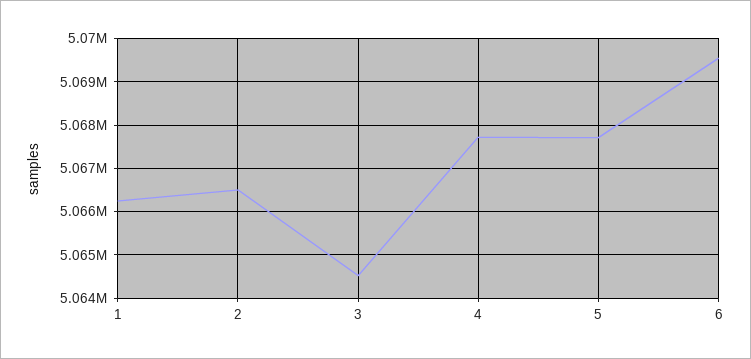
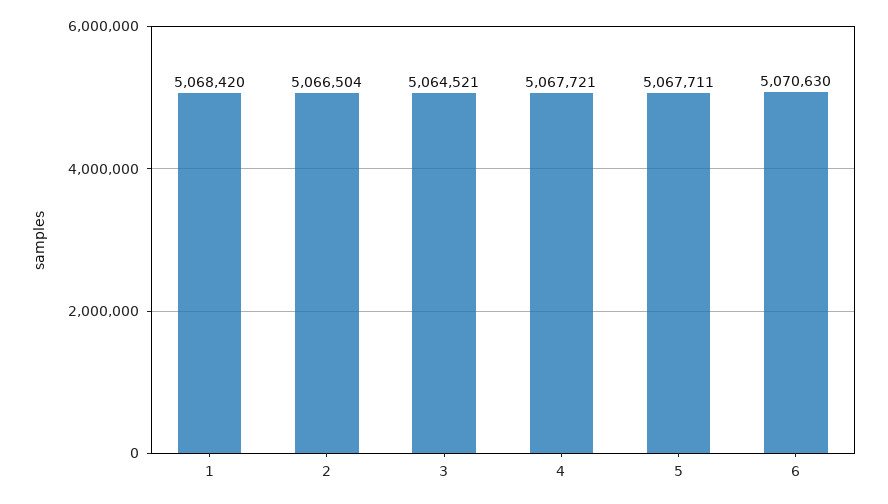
1: 5066200 -> 5068420
6: 5069600 -> 5070630

